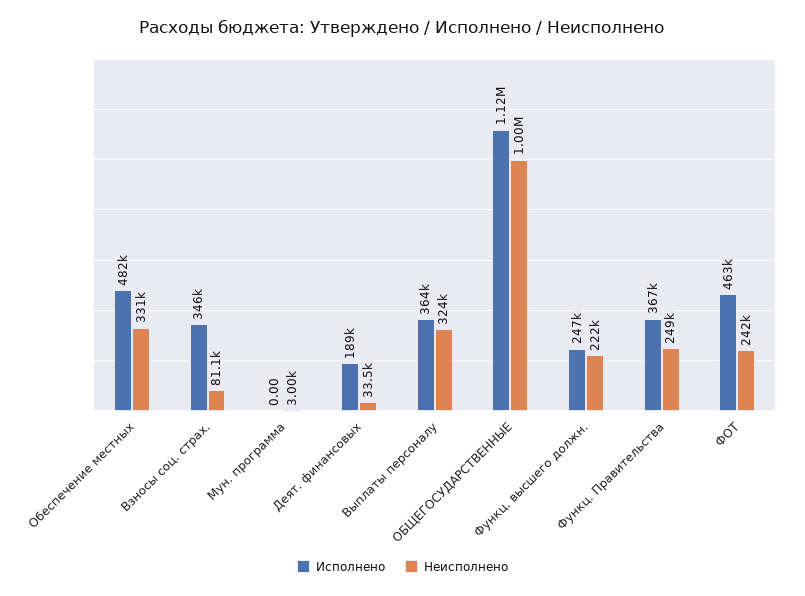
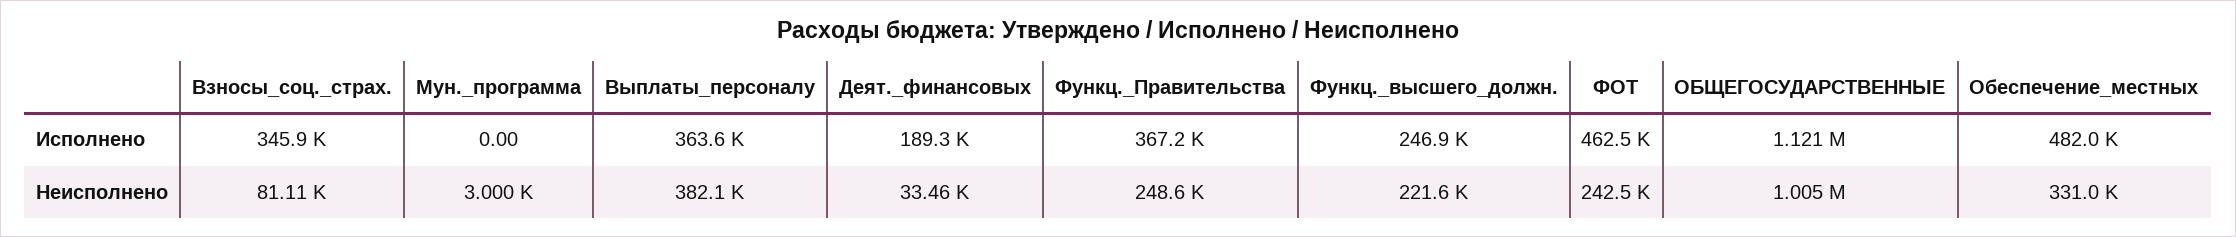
Неисполнено, Выплаты персоналу: 324000 -> 382100

